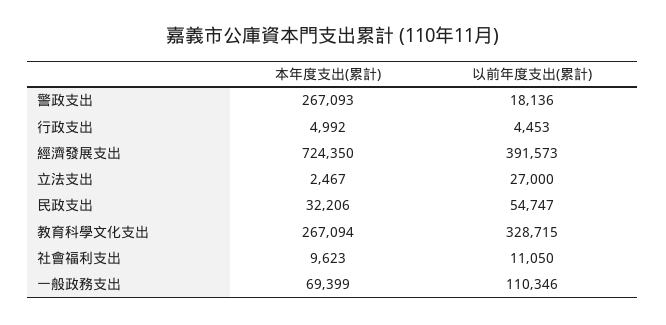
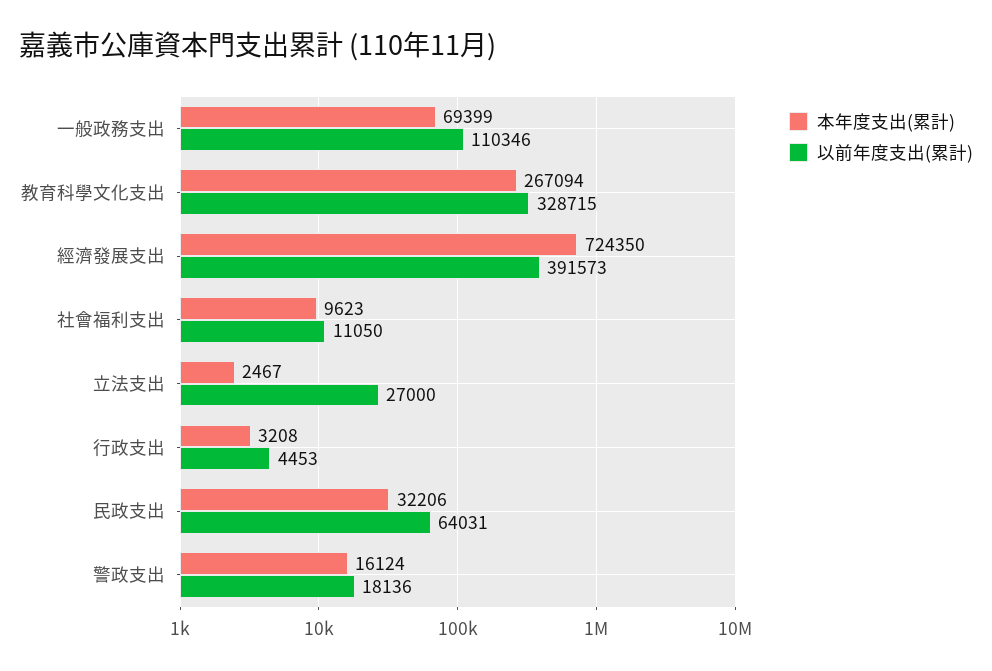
本年度支出(累計), 警政支出: 267093 -> 16124
本年度支出(累計), 行政支出: 4992 -> 3208
以前年度支出(累計), 民政支出: 54747 -> 64031

